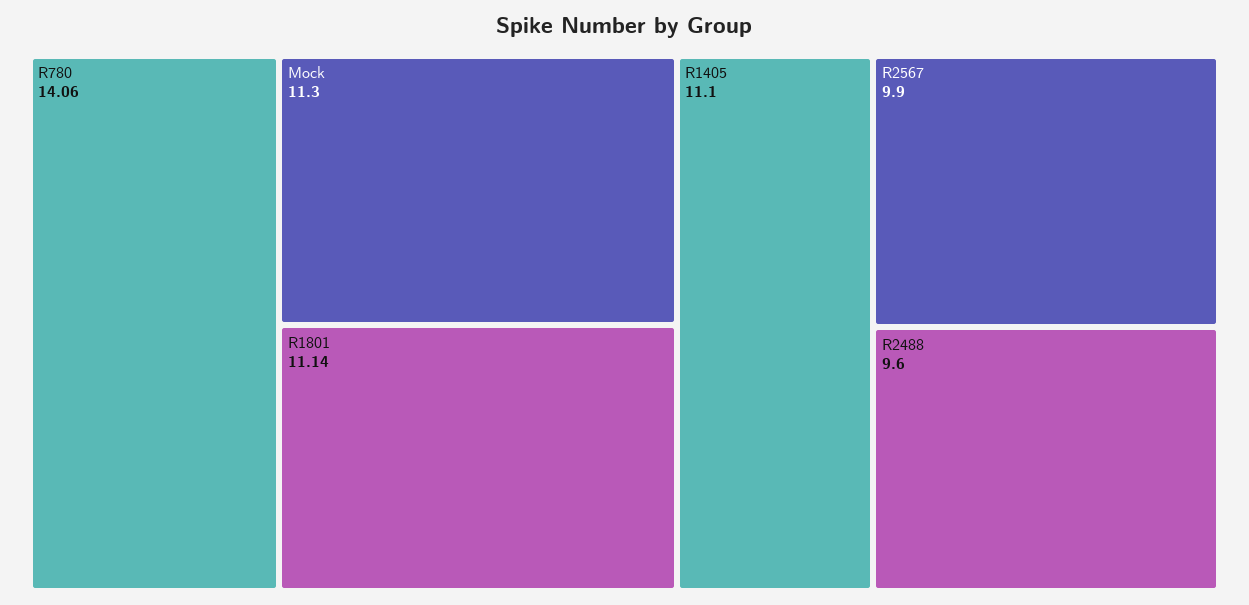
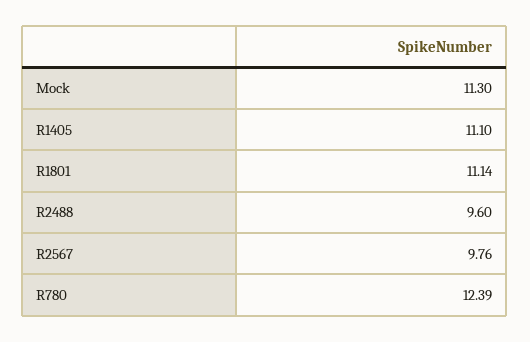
R780: 14.06 -> 12.39
R2567: 9.9 -> 9.76

